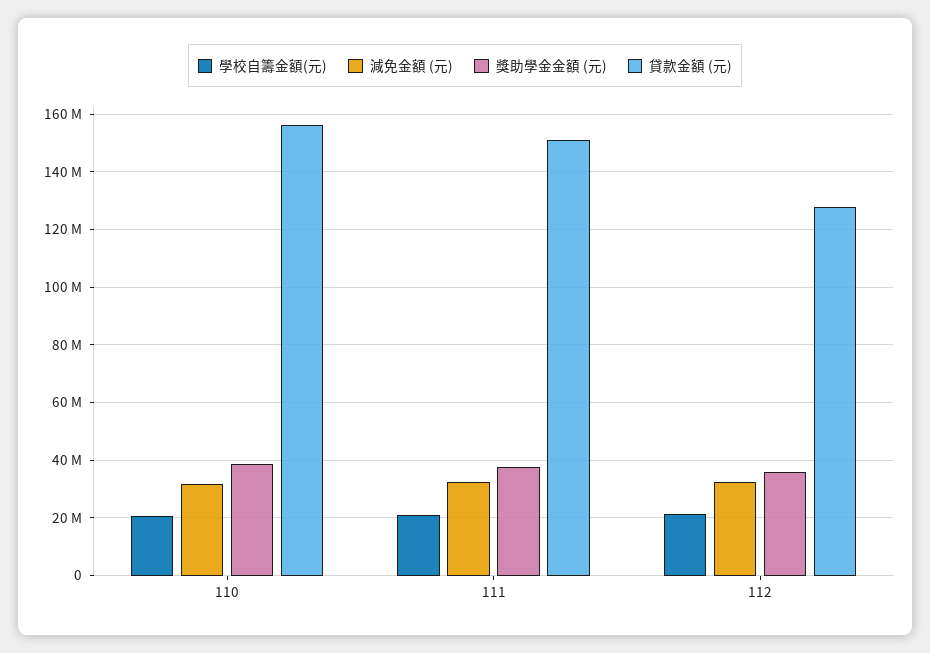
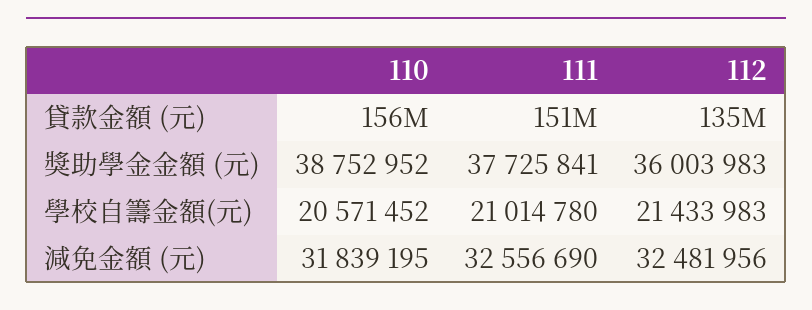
貸款金額 (元), 112: 127500000 -> 135000000

